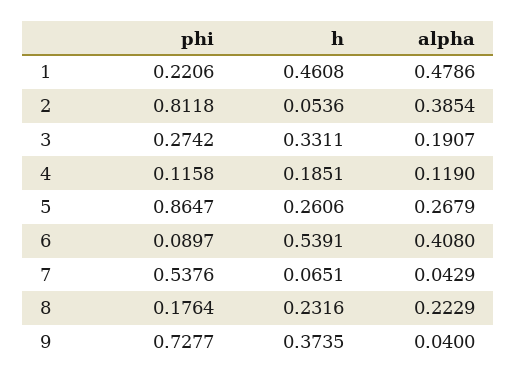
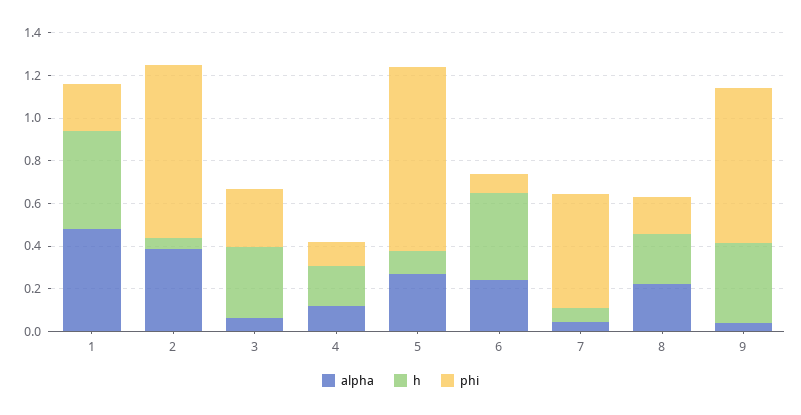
alpha, 3: 0.1907 -> 0.05
h, 5: 0.2606 -> 0.1
h, 6: 0.5391 -> 0.4
alpha, 6: 0.408 -> 0.25

